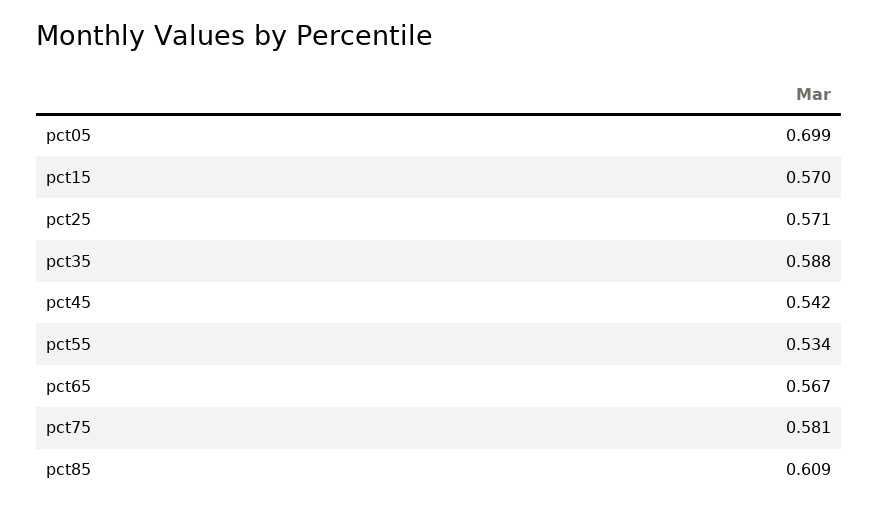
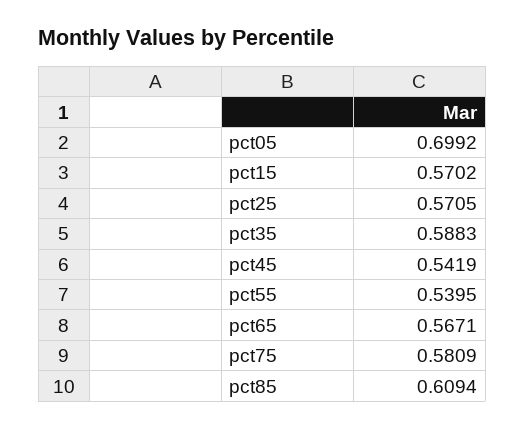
pct55: 0.534 -> 0.5395

